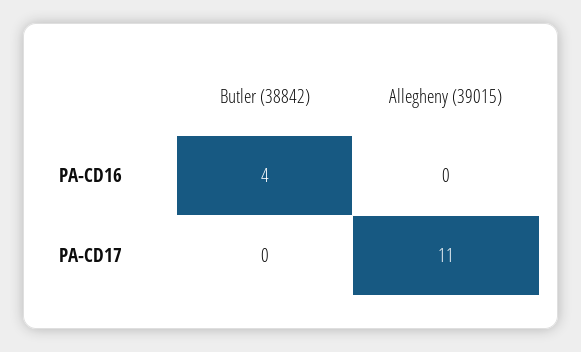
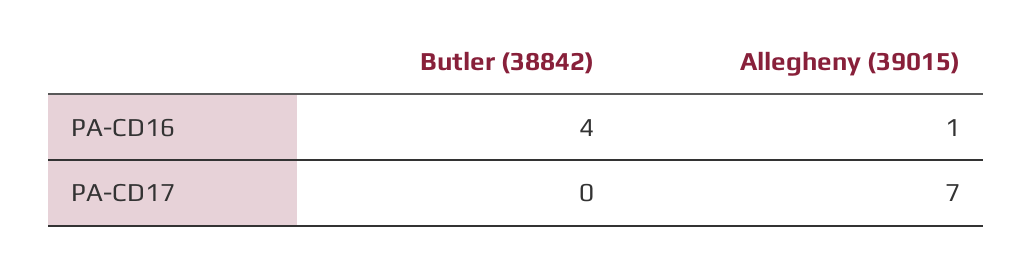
Allegheny (39015), PA-CD16: 0 -> 1
Allegheny (39015), PA-CD17: 11 -> 7

